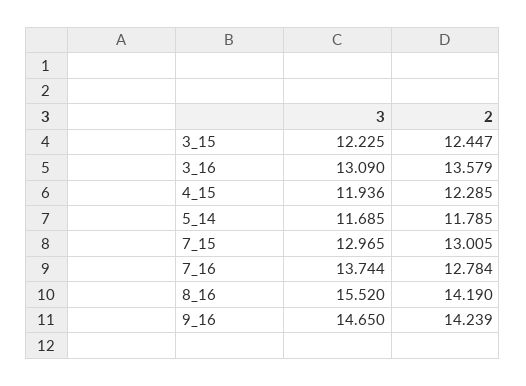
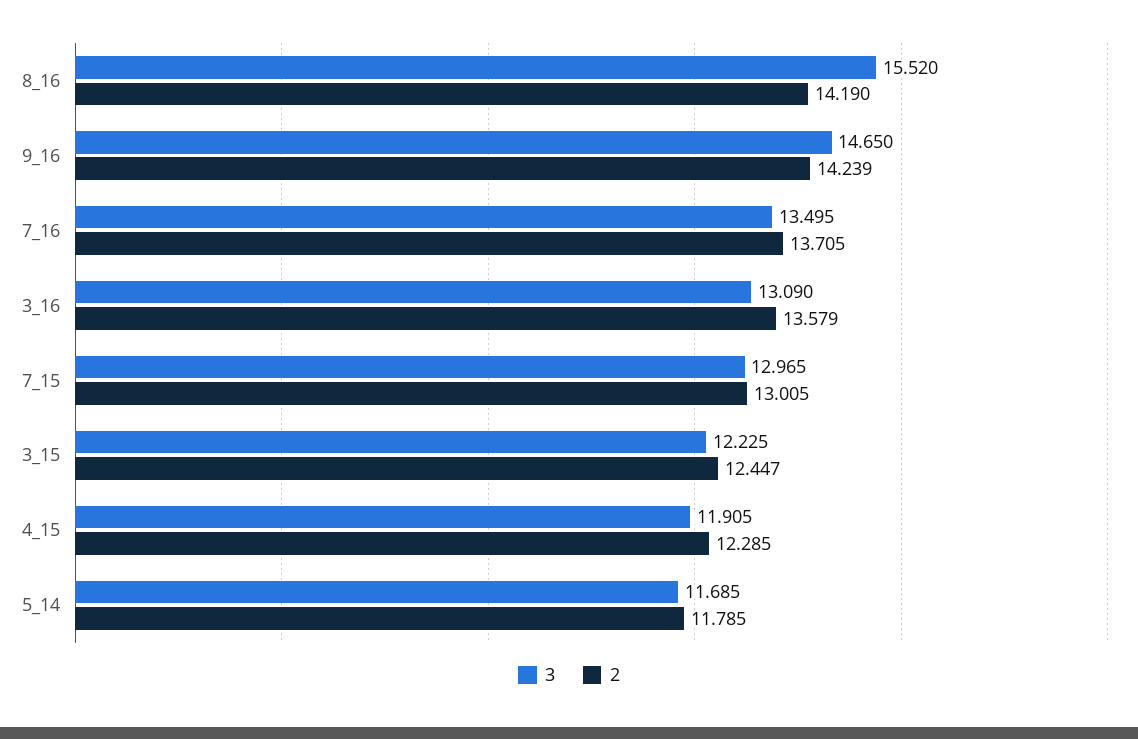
3, 4_15: 11.936 -> 11.905
3, 7_16: 13.744 -> 13.495
2, 7_16: 12.784 -> 13.705

